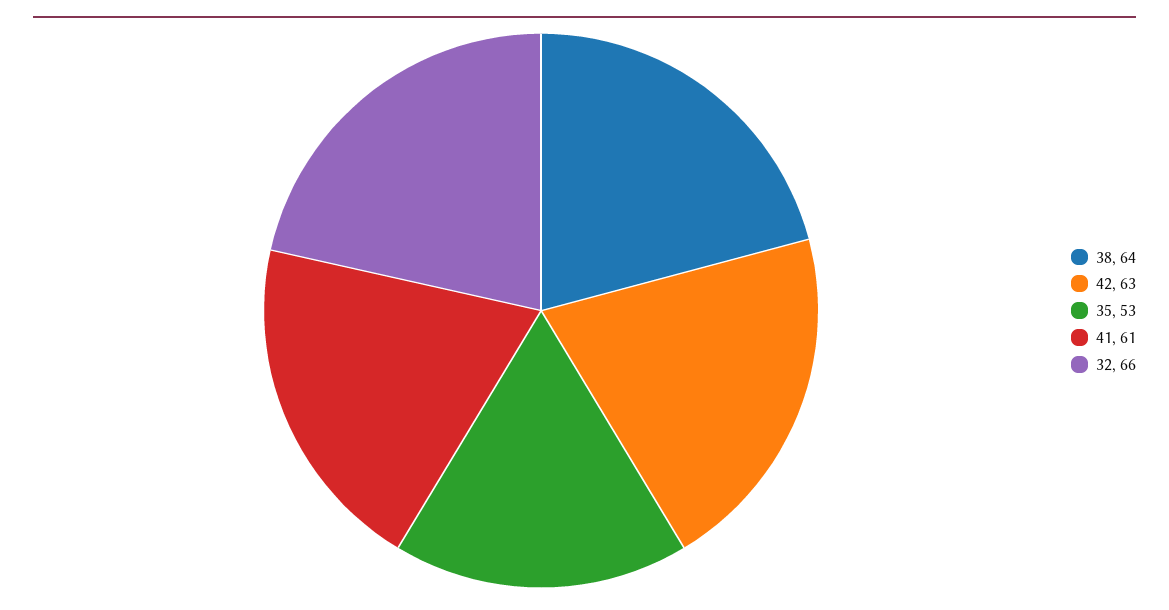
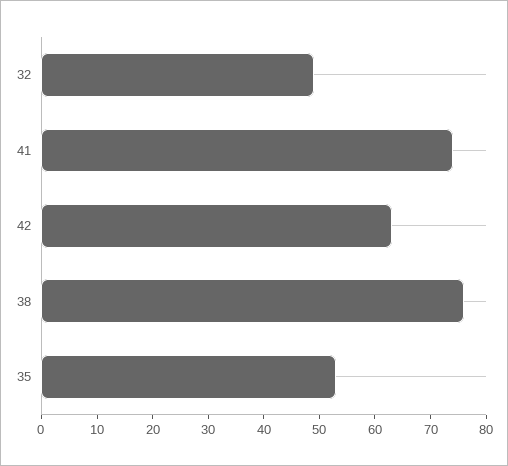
38: 64 -> 75
41: 61 -> 75
32: 66 -> 50

